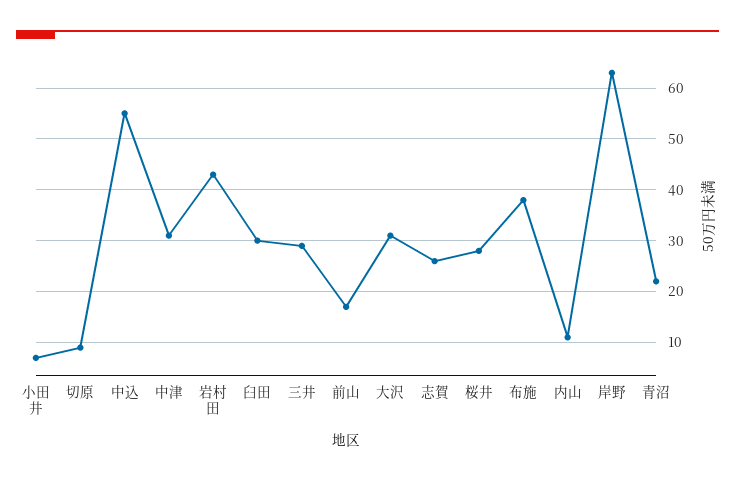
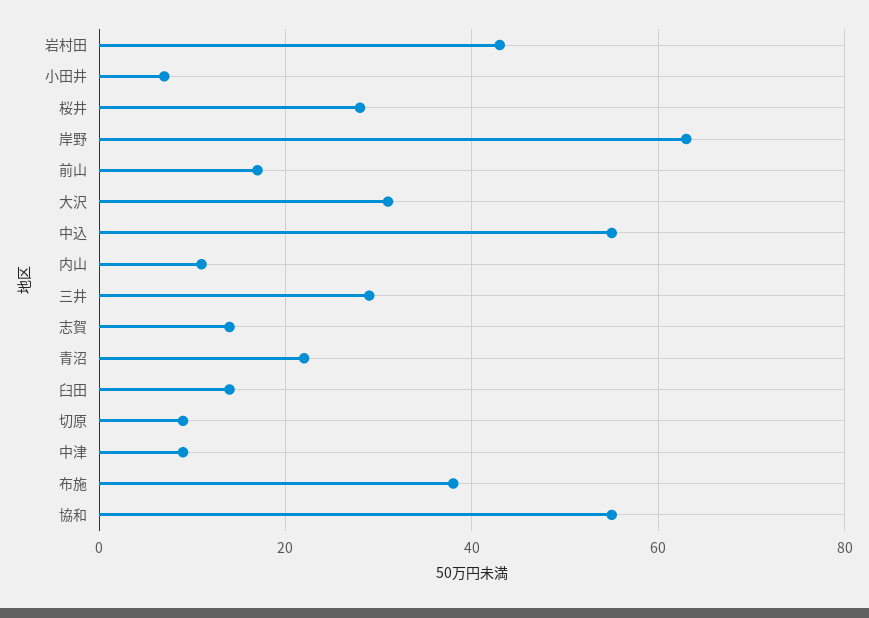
中津: 30 -> 10
臼田: 30 -> 15
志賀: 25 -> 15
協和: none -> 55

